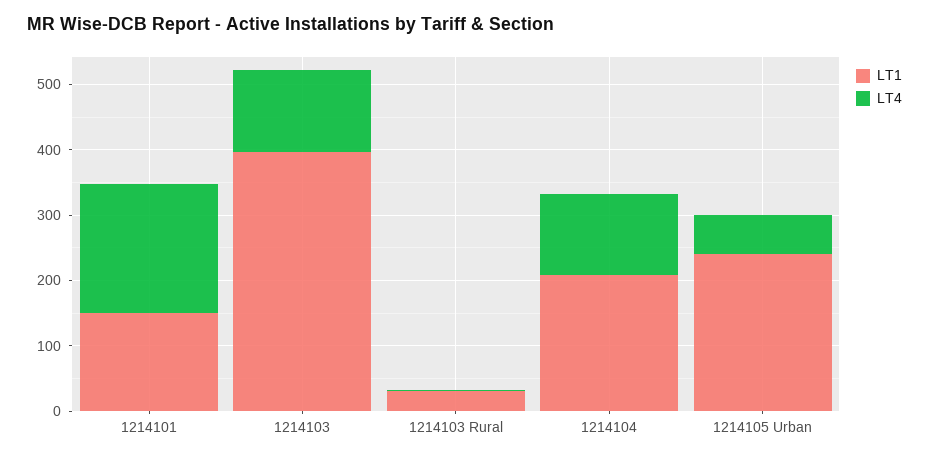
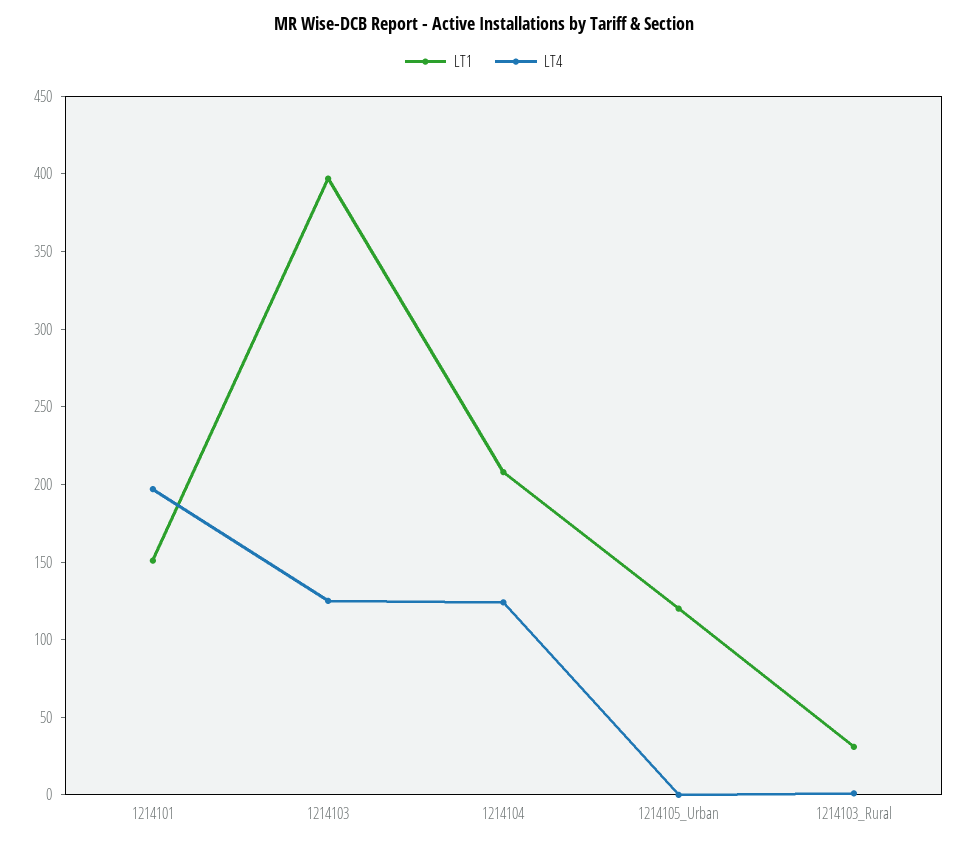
LT1, 1214105 Urban: 240 -> 120
LT4, 1214105 Urban: 60 -> 0

